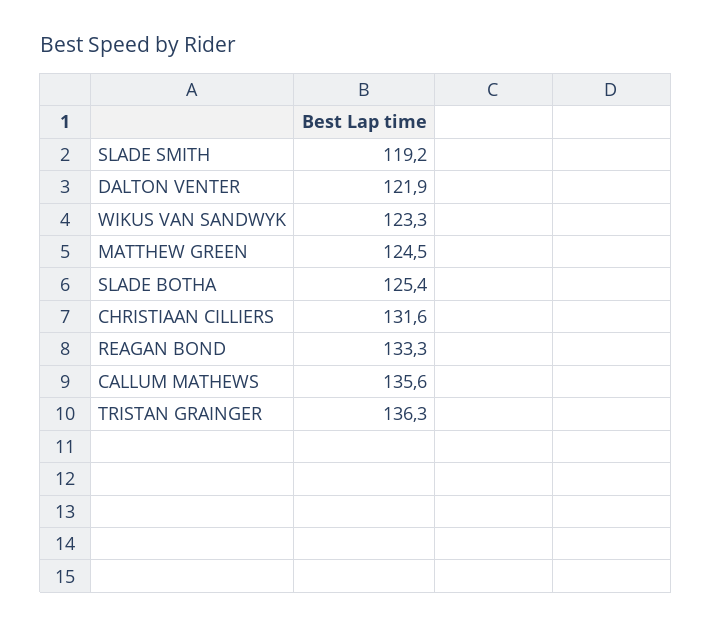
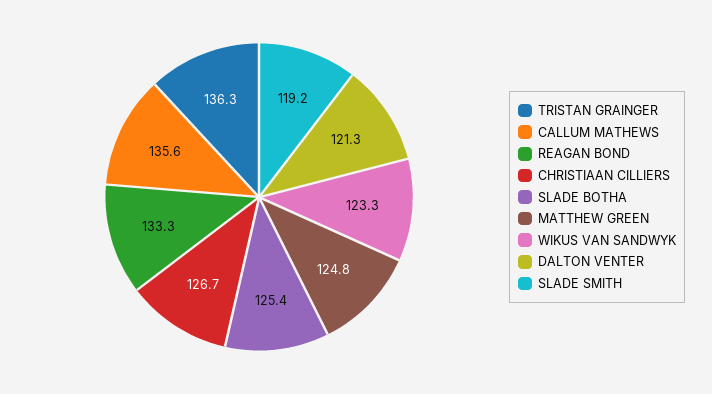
DALTON VENTER: 121.9 -> 121.3
MATTHEW GREEN: 124.5 -> 124.8
CHRISTIAAN CILLIERS: 131.6 -> 126.7

